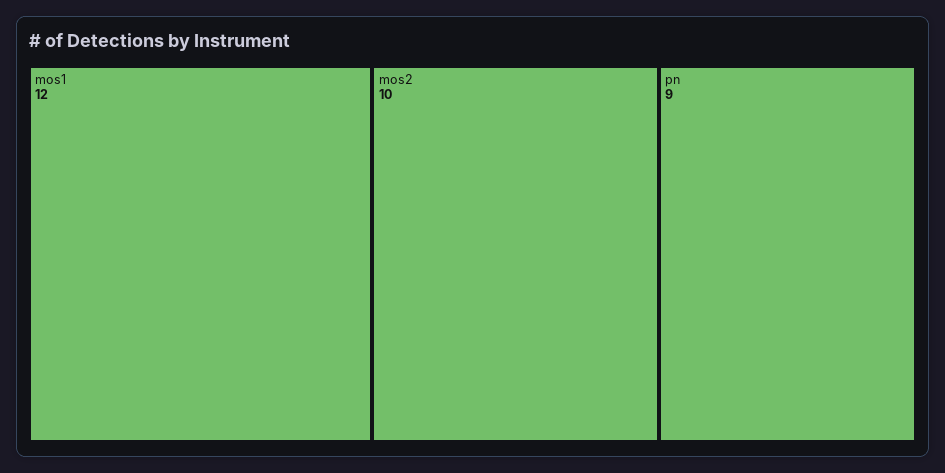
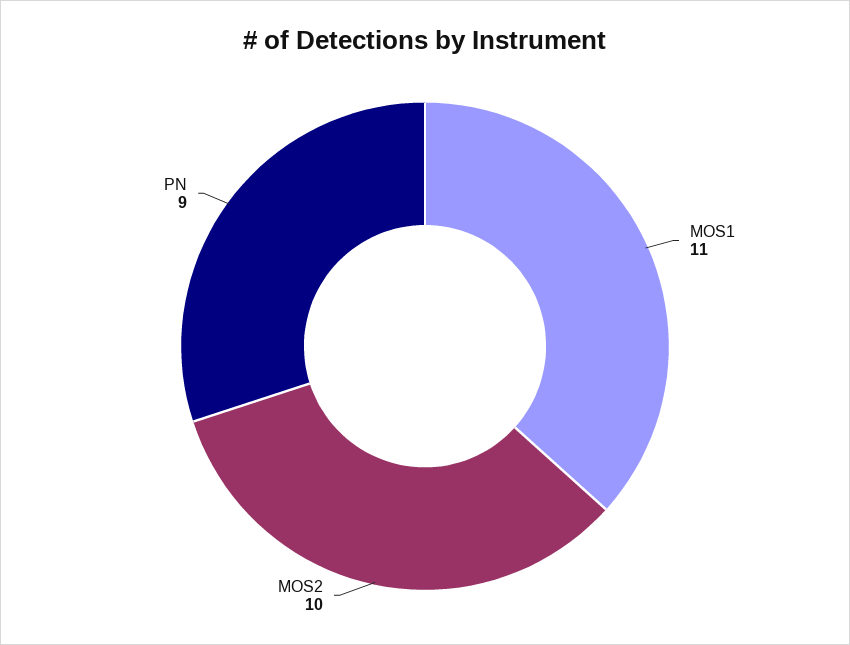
mos1: 12 -> 11

